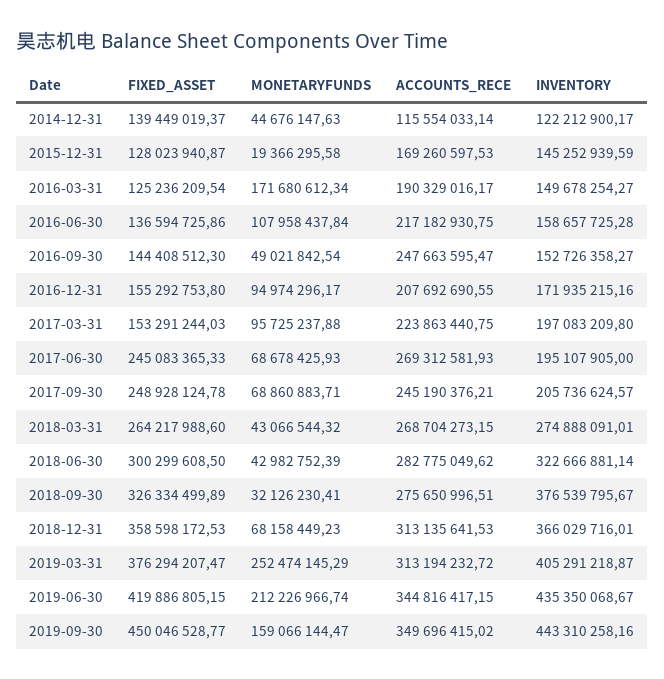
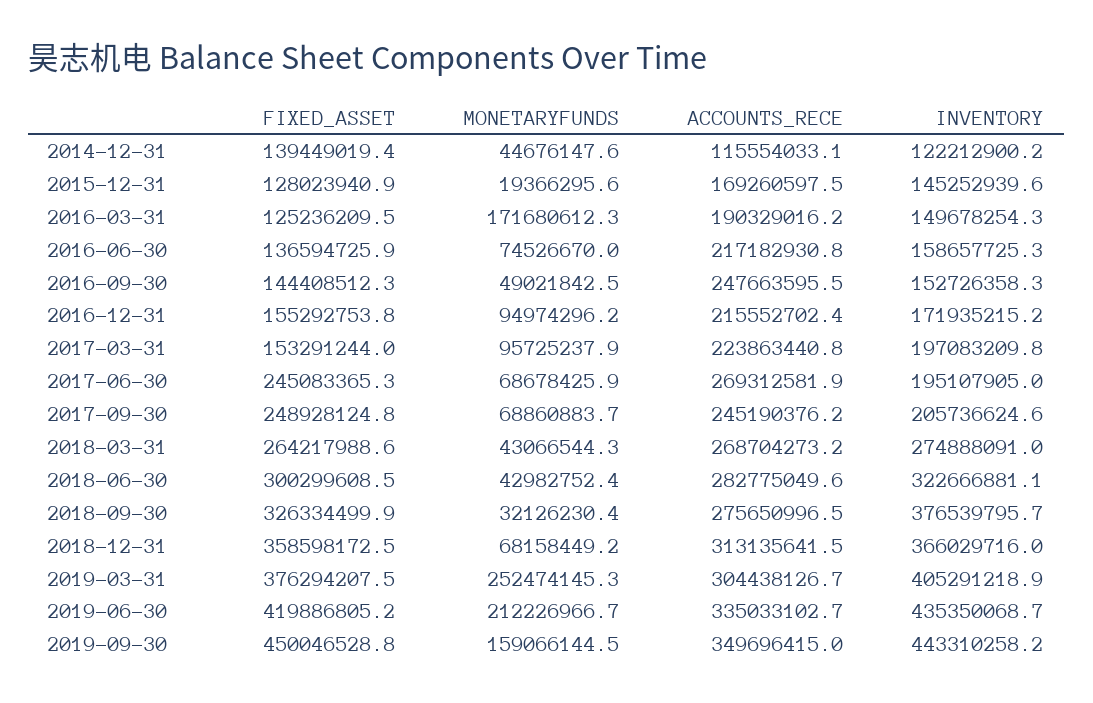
MONETARYFUNDS, 2016-06-30: 107958437.84 -> 74526670
ACCOUNTS_RECE, 2016-12-31: 207692690.55 -> 215552702.4
ACCOUNTS_RECE, 2019-03-31: 313194232.72 -> 304438126.7
ACCOUNTS_RECE, 2019-06-30: 344816417.15 -> 335033102.7

